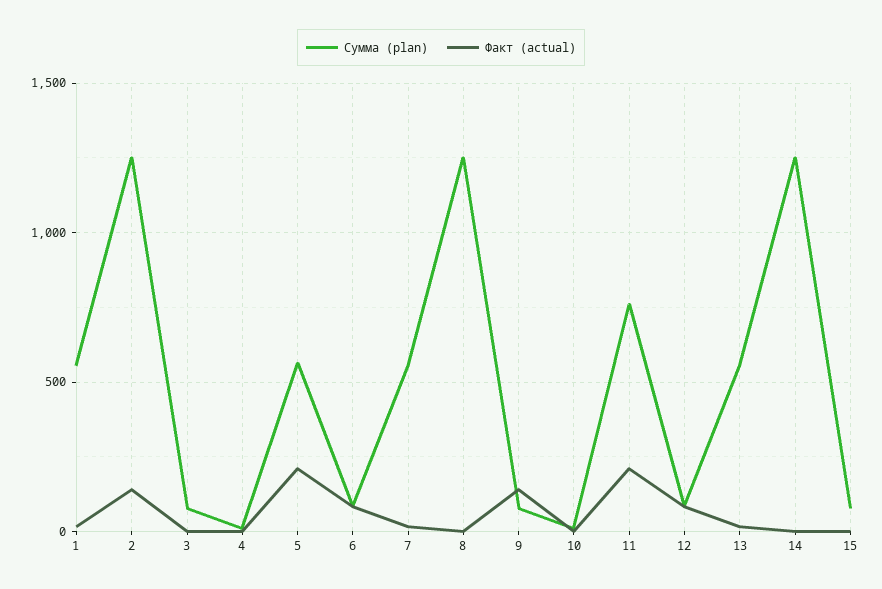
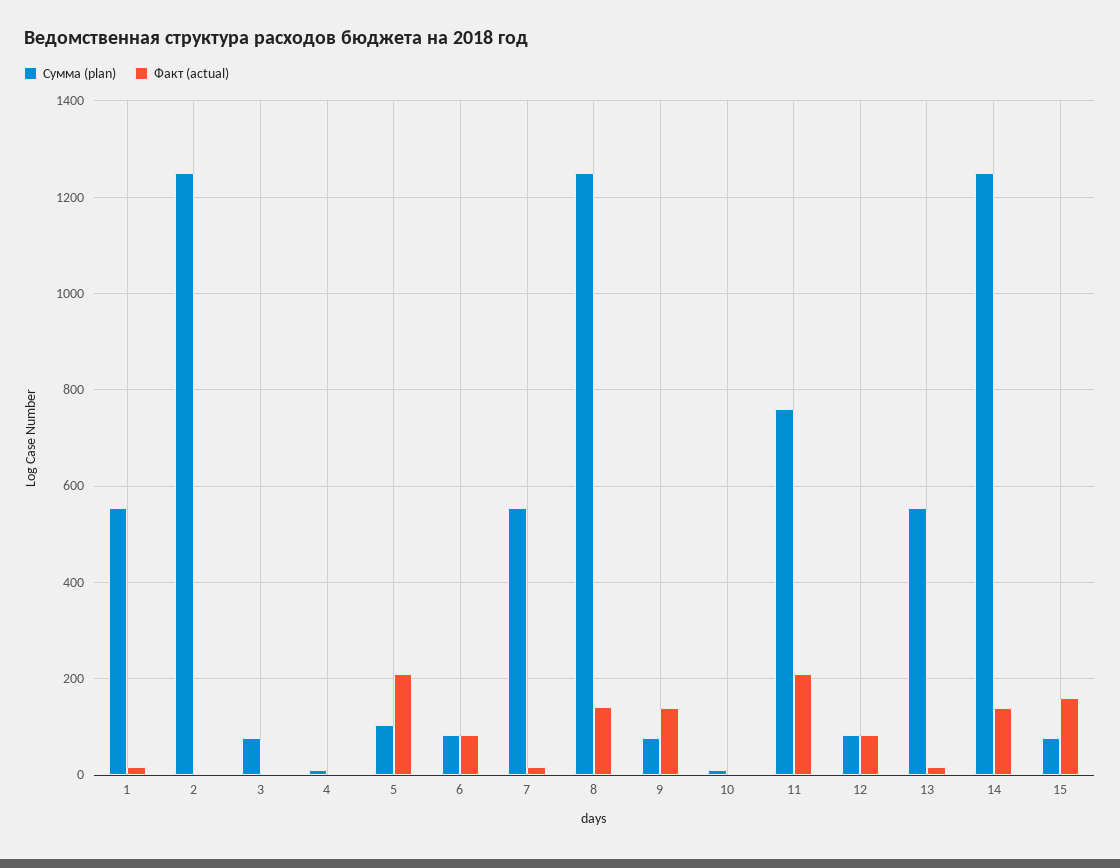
Факт (actual), 2: 150 -> 0
Сумма (plan), 5: 550 -> 100
Факт (actual), 8: 0 -> 140
Факт (actual), 14: 0 -> 140
Факт (actual), 15: 0 -> 160

